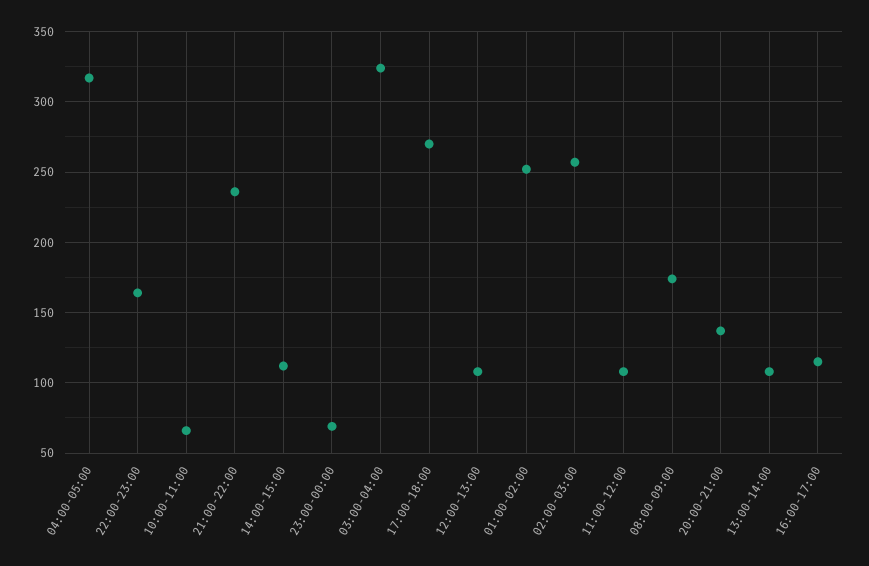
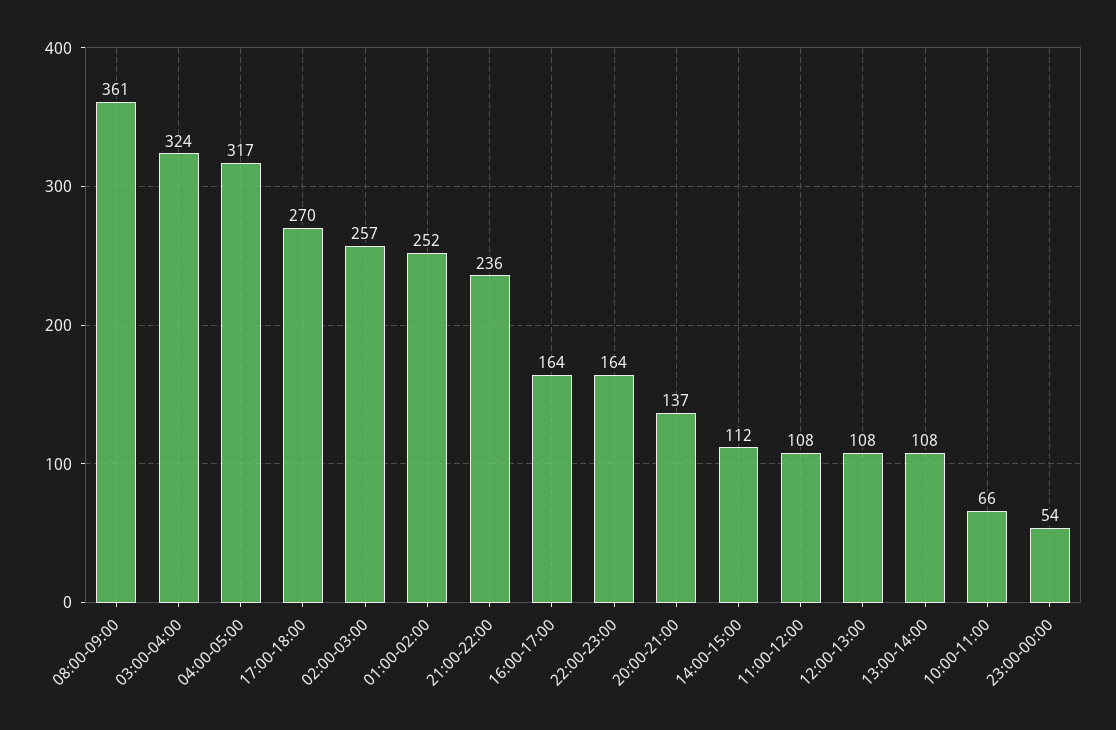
23:00-00:00: 70 -> 54
08:00-09:00: 175 -> 361
16:00-17:00: 115 -> 164

